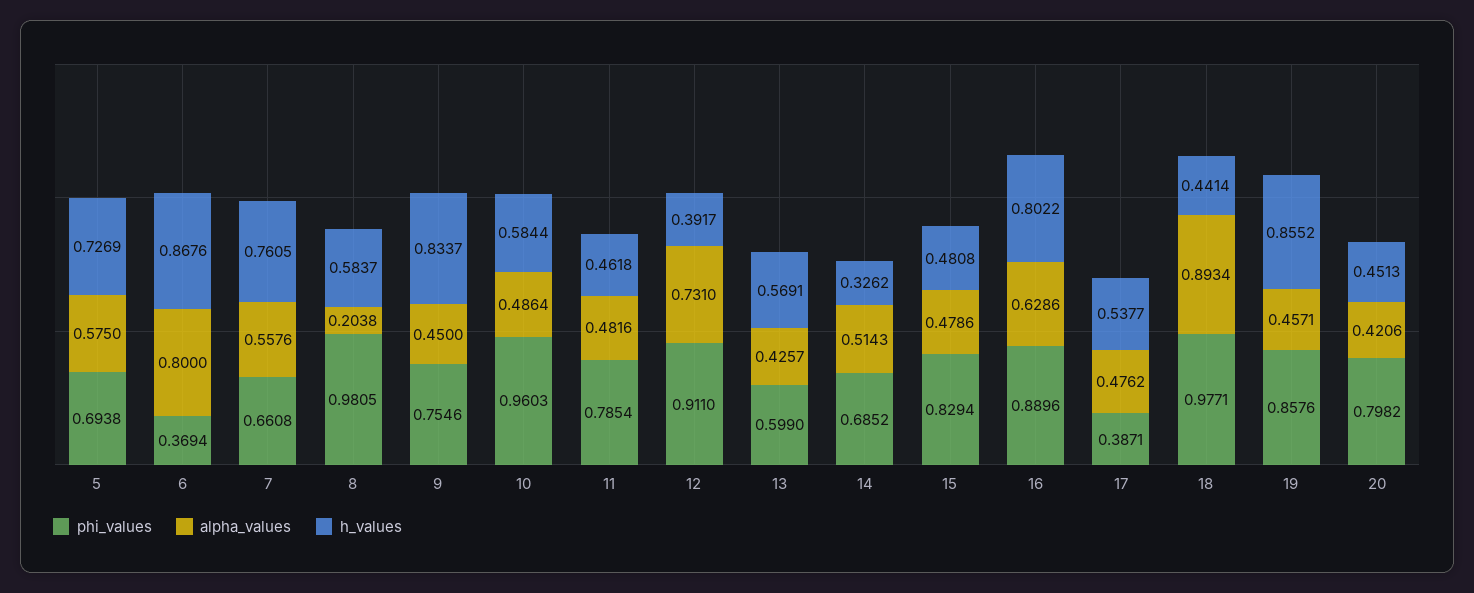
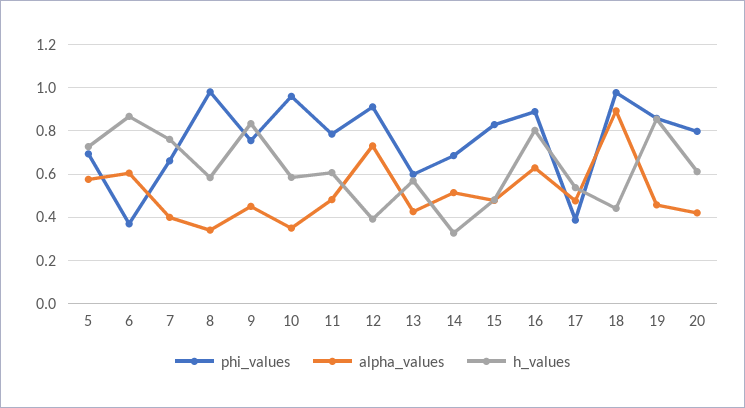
alpha_values, 6: 0.8 -> 0.6
alpha_values, 7: 0.5576 -> 0.4
alpha_values, 8: 0.2038 -> 0.35
alpha_values, 10: 0.4864 -> 0.35
h_values, 11: 0.4618 -> 0.6
h_values, 20: 0.4513 -> 0.6

